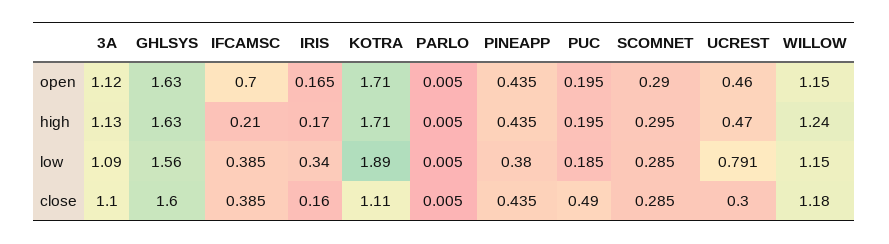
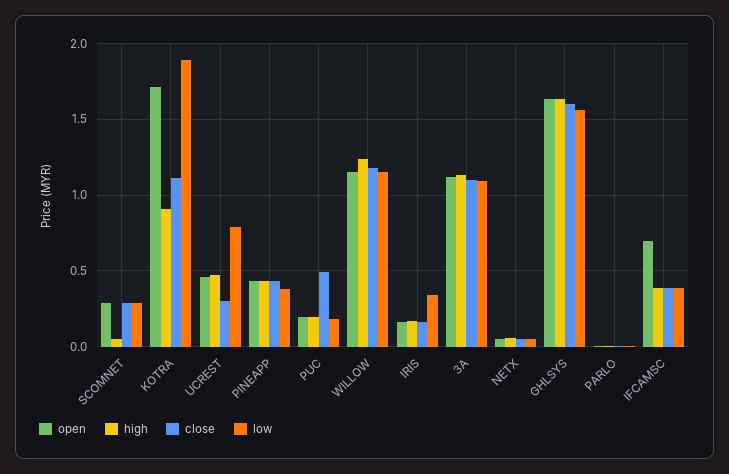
high, IFCAMSC: 0.21 -> 0.4
high, KOTRA: 1.71 -> 0.9
high, SCOMNET: 0.295 -> 0.05
open, NETX: none -> 0.05
high, NETX: none -> 0.05
close, NETX: none -> 0.05
low, NETX: none -> 0.05

